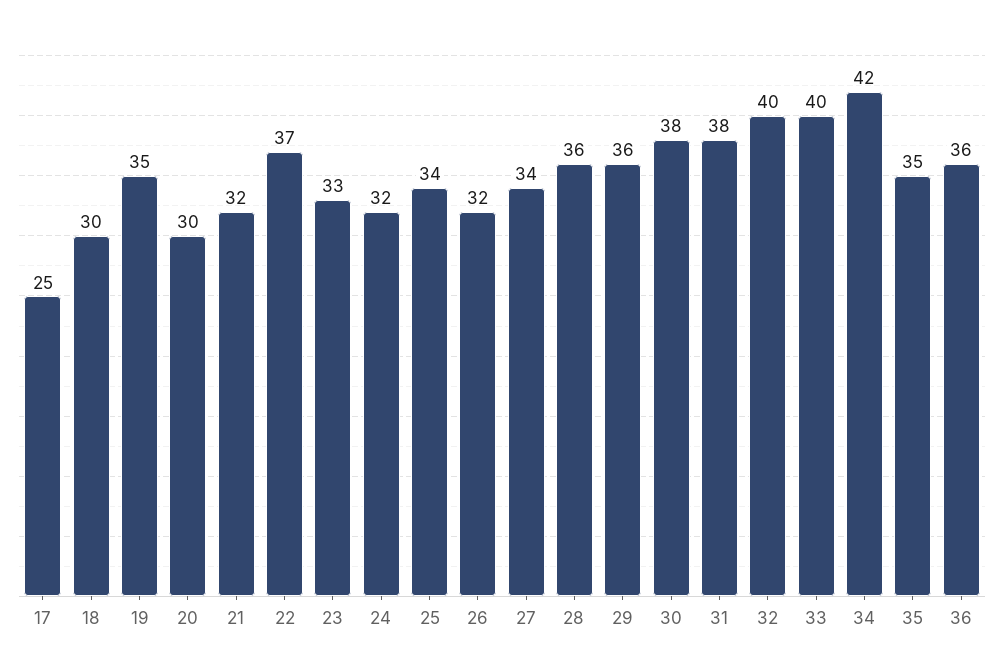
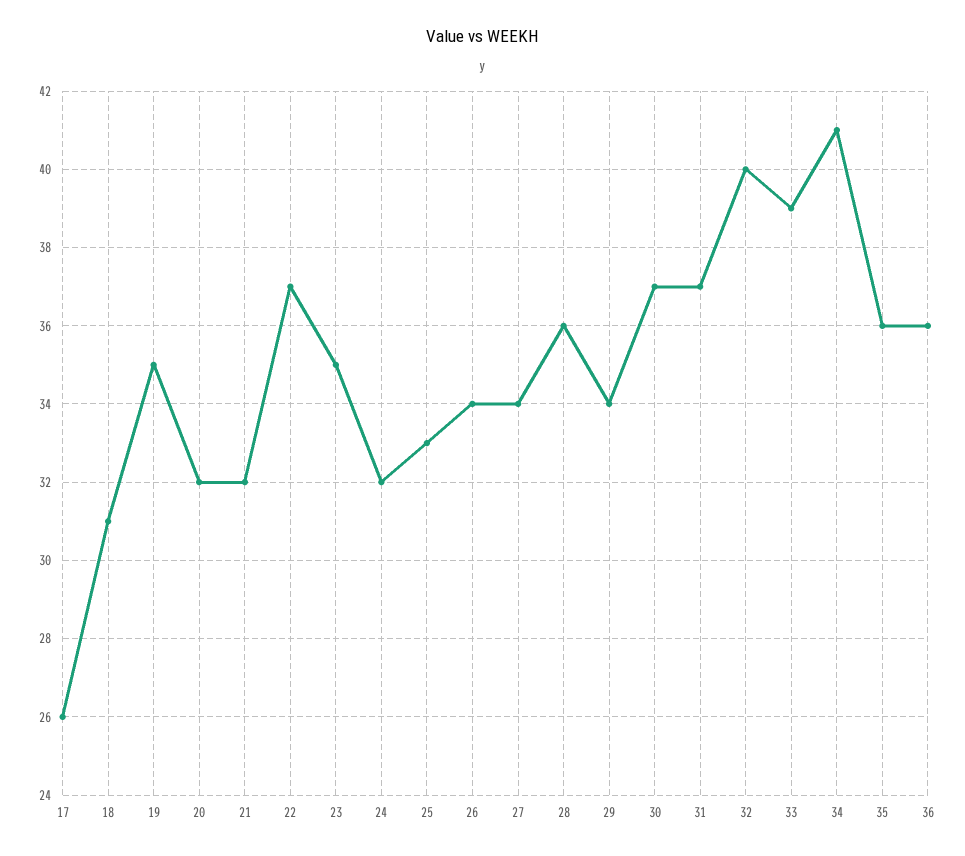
17: 25 -> 26
18: 30 -> 31
20: 30 -> 32
23: 33 -> 35
25: 34 -> 33
26: 32 -> 34
29: 36 -> 34
30: 38 -> 37
31: 38 -> 37
33: 40 -> 39
34: 42 -> 41
35: 35 -> 36

